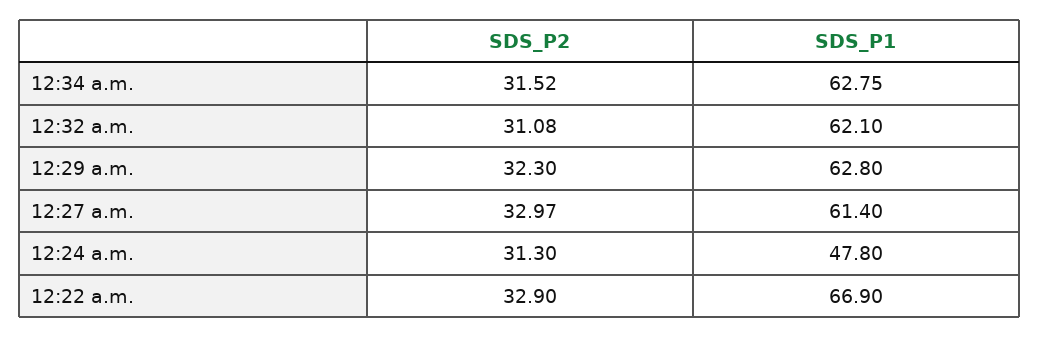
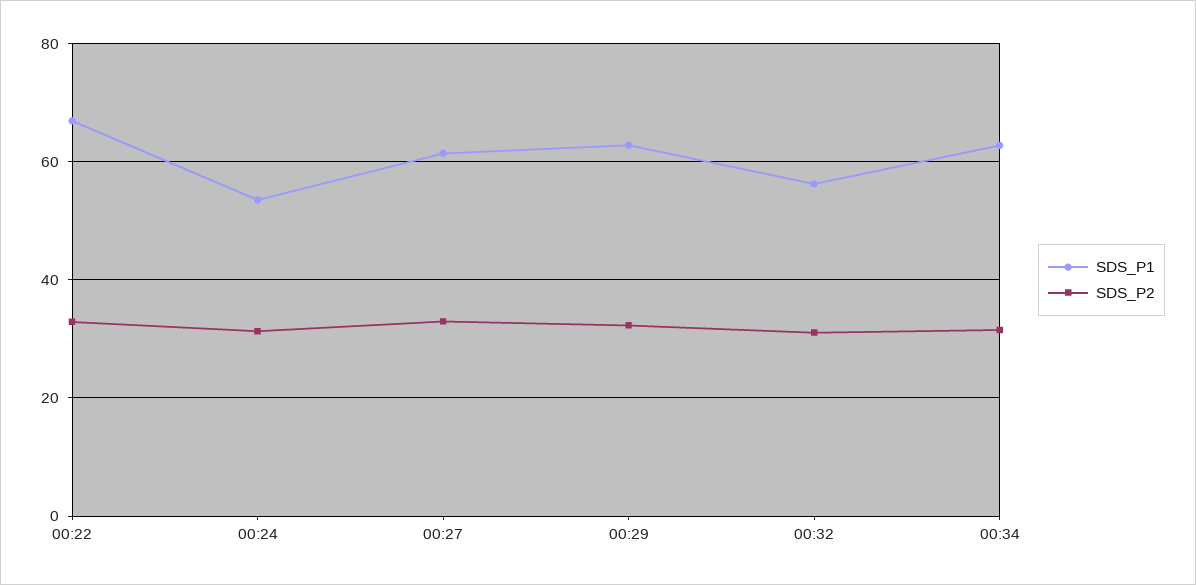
SDS_P1, 12:32 a.m.: 62.1 -> 56
SDS_P1, 12:24 a.m.: 47.8 -> 54

